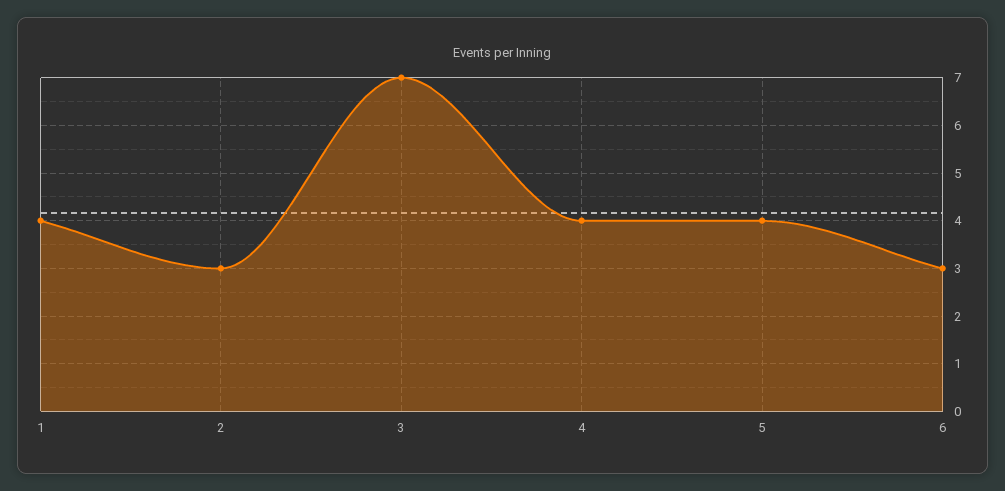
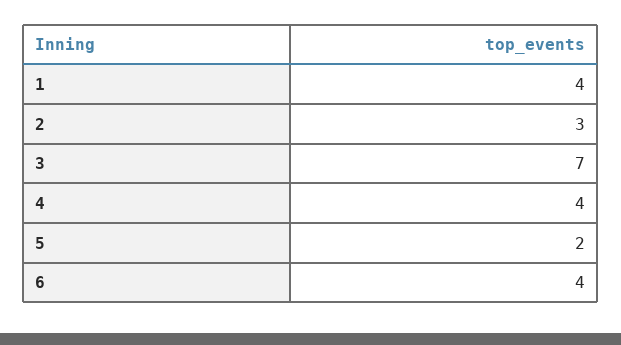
5: 4 -> 2
6: 3 -> 4

